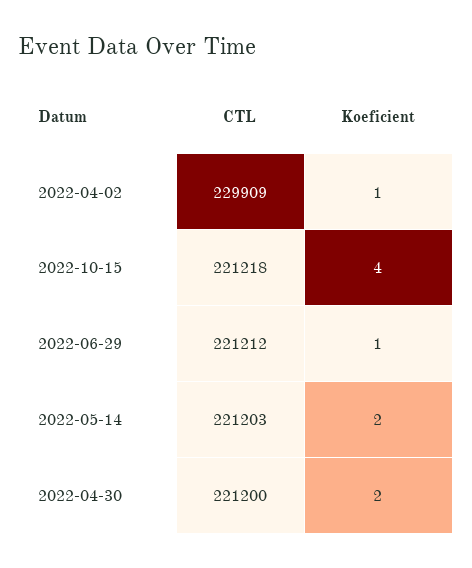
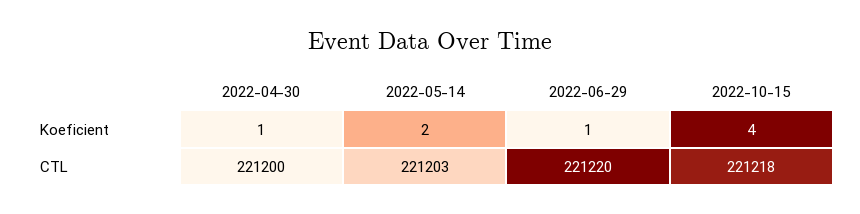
CTL, 2022-04-02: 229909 -> none
Koeficient, 2022-04-02: 1 -> none
CTL, 2022-06-29: 221212 -> 221220
Koeficient, 2022-04-30: 2 -> 1

